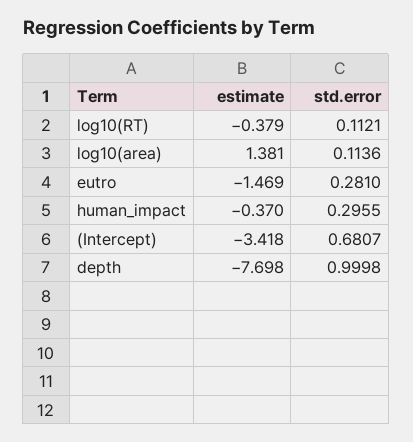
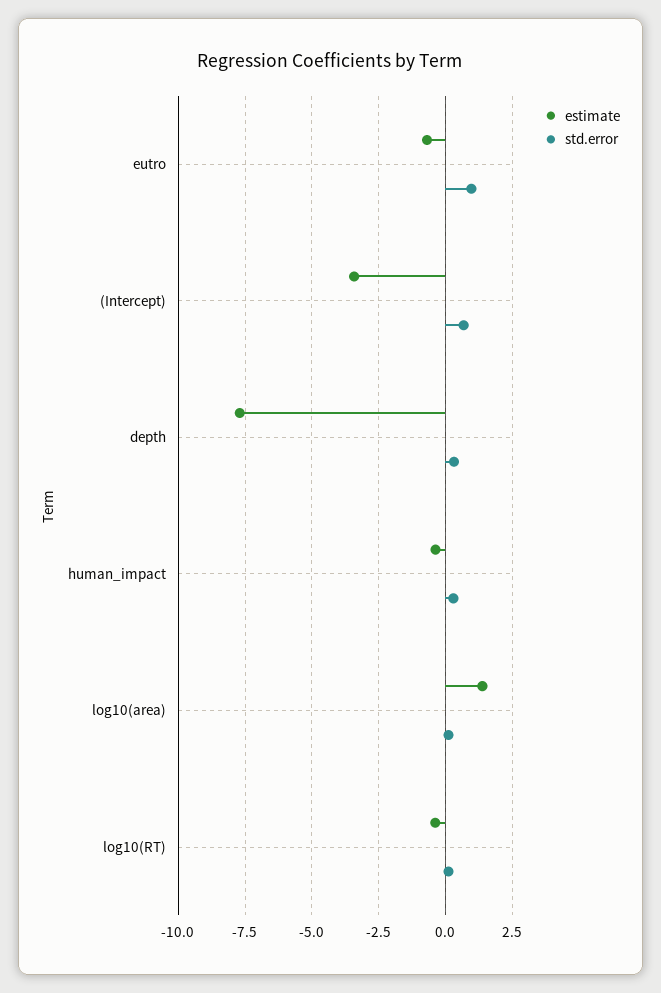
estimate, eutro: -1.469 -> -0.75
std.error, eutro: 0.281 -> 1
std.error, depth: 0.9998 -> 0.25

